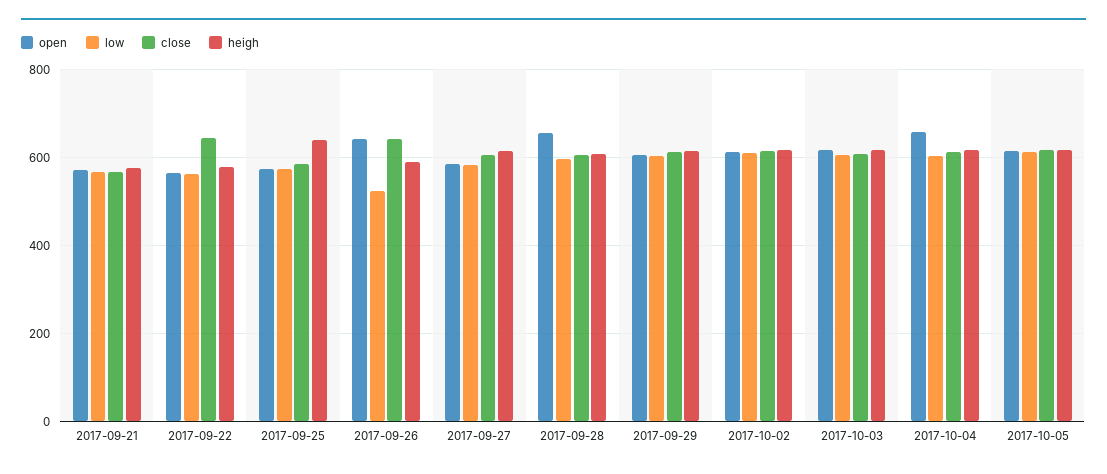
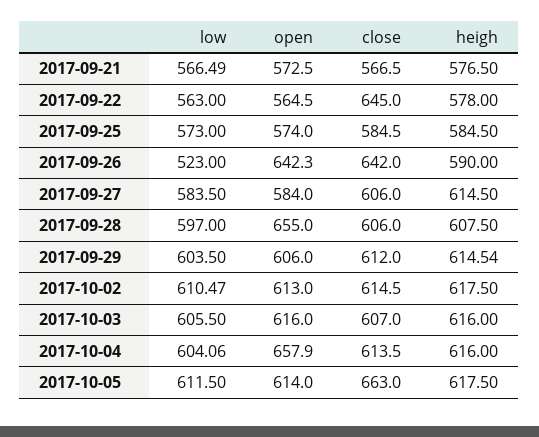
heigh, 2017-09-25: 640 -> 584.5
close, 2017-10-05: 620 -> 663

